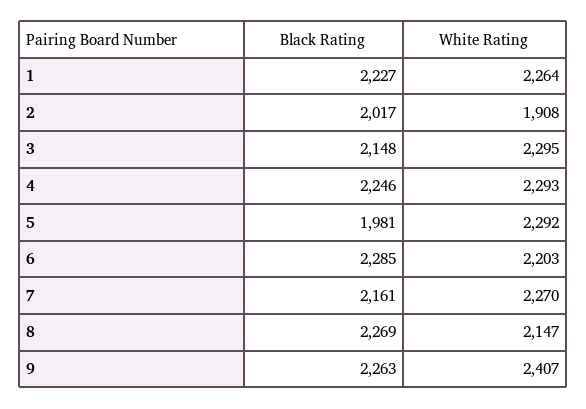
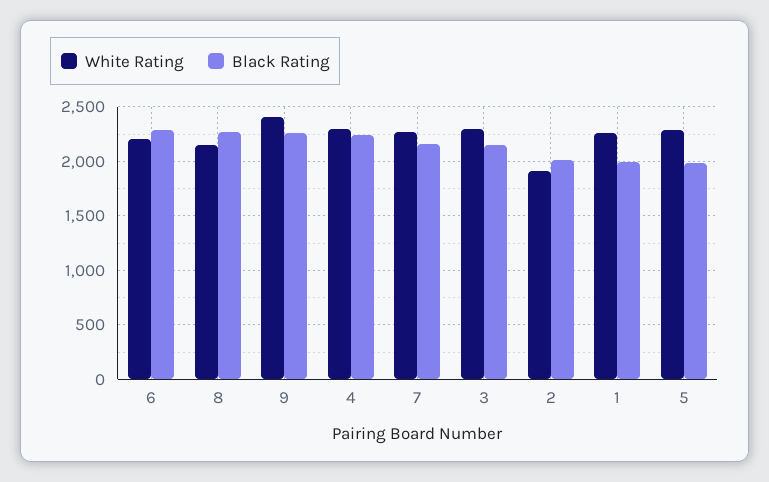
Black Rating, 1: 2227 -> 2000

